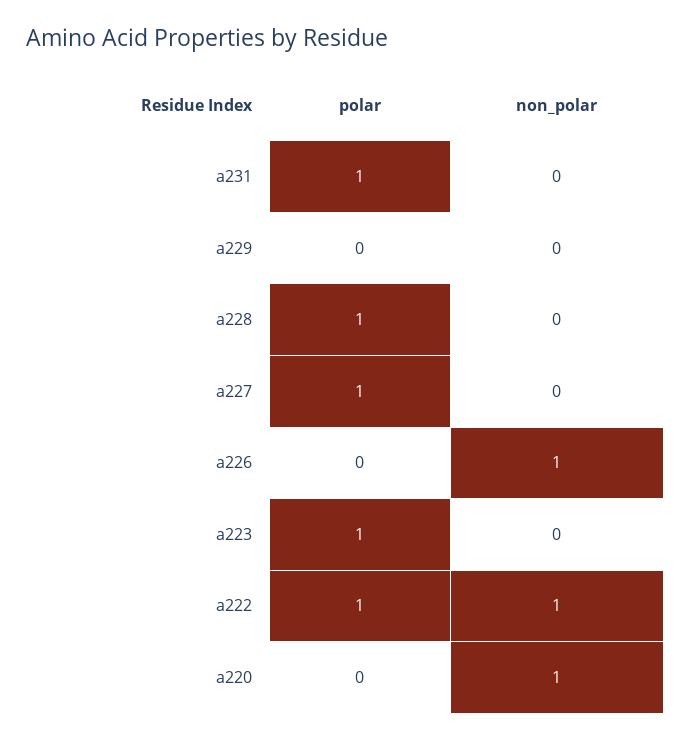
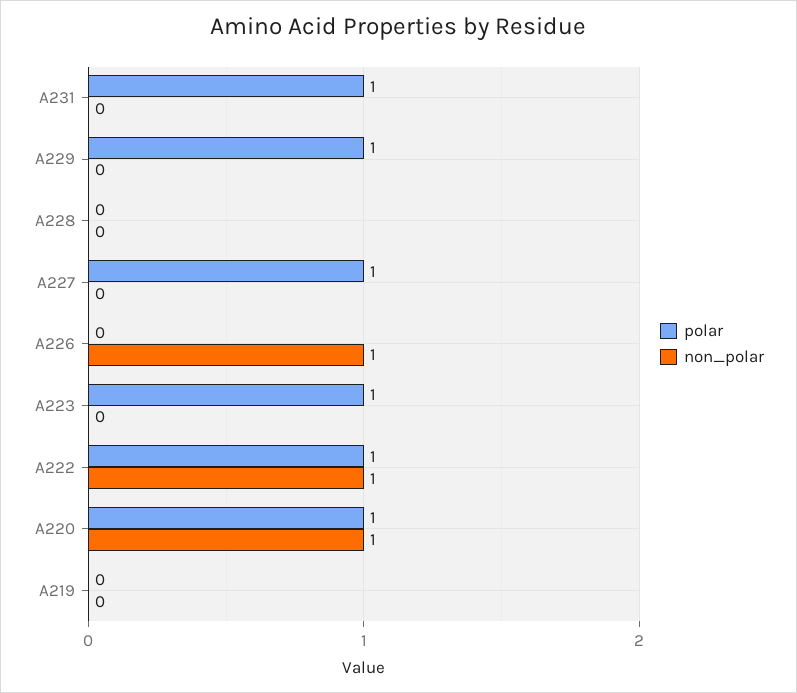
polar, a229: 0 -> 1
polar, a228: 1 -> 0
polar, a220: 0 -> 1
polar, A219: none -> 0
non_polar, A219: none -> 0

